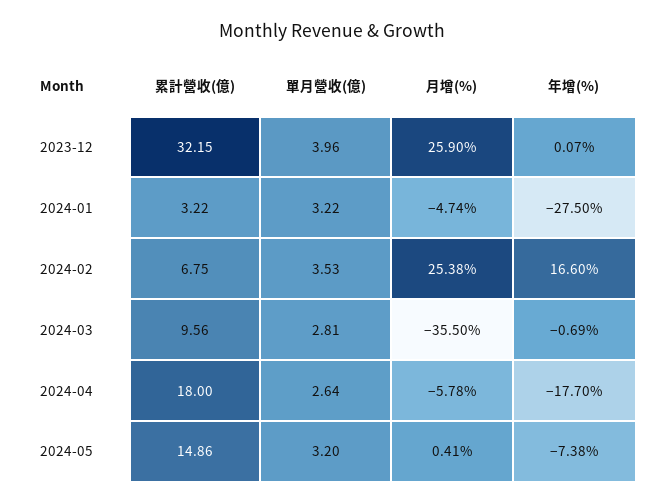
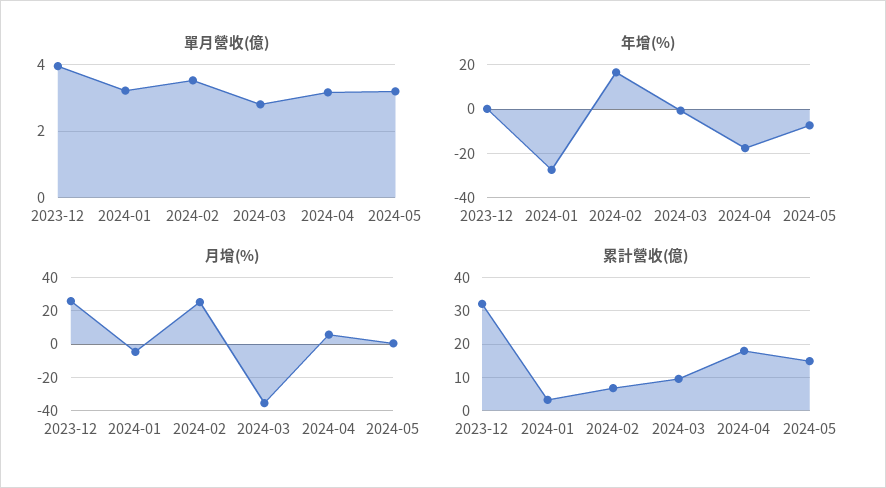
單月營收(億), 2024-04: 2.64 -> 3.2
月增(%), 2024-04: -5.78 -> 5

